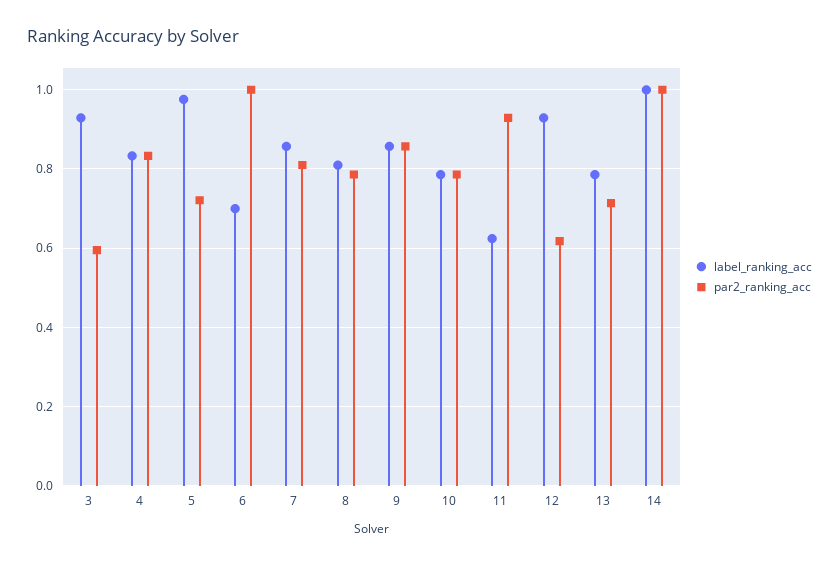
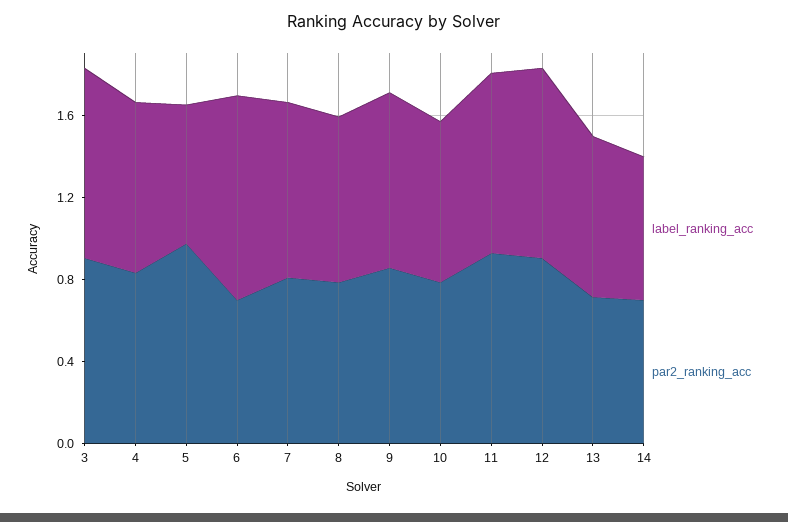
par2_ranking_acc, 3: 0.6 -> 0.9
label_ranking_acc, 5: 0.98 -> 0.7
par2_ranking_acc, 5: 0.72 -> 1
label_ranking_acc, 6: 0.7 -> 1
par2_ranking_acc, 6: 1 -> 0.7
label_ranking_acc, 11: 0.62 -> 0.9
par2_ranking_acc, 12: 0.62 -> 0.9
label_ranking_acc, 14: 1 -> 0.7
par2_ranking_acc, 14: 1 -> 0.7

